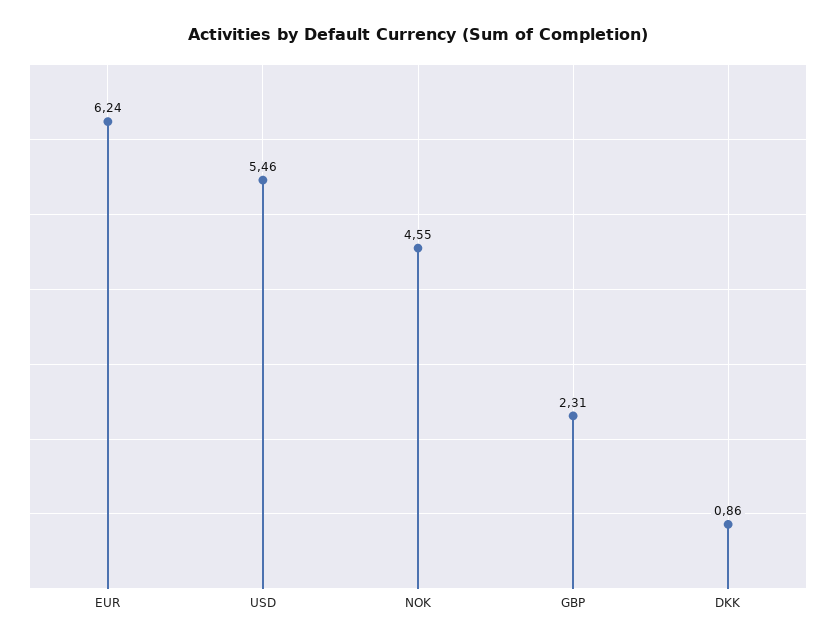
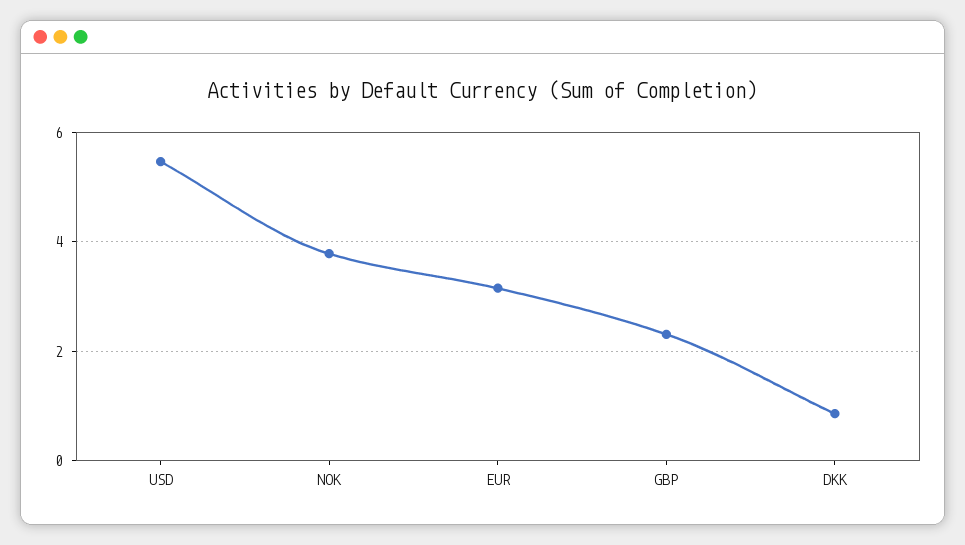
EUR: 6.24 -> 3.2
NOK: 4.55 -> 3.8

